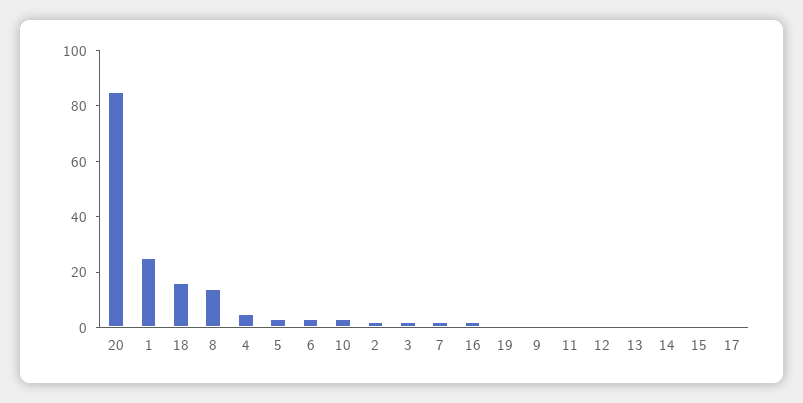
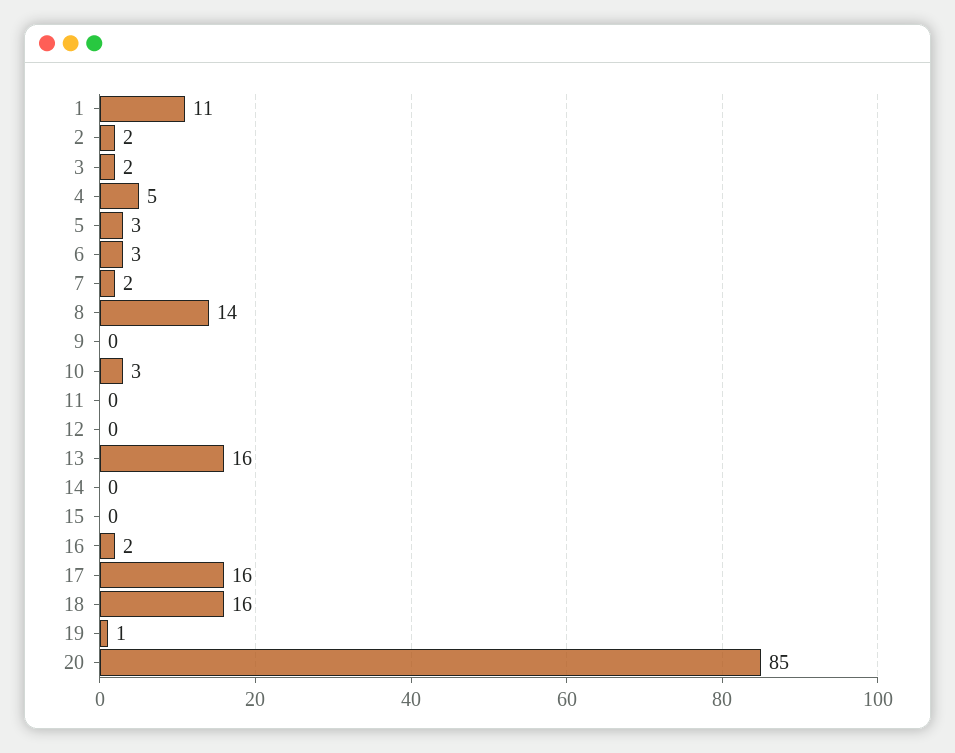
1: 25 -> 11
13: 0 -> 16
17: 0 -> 16

